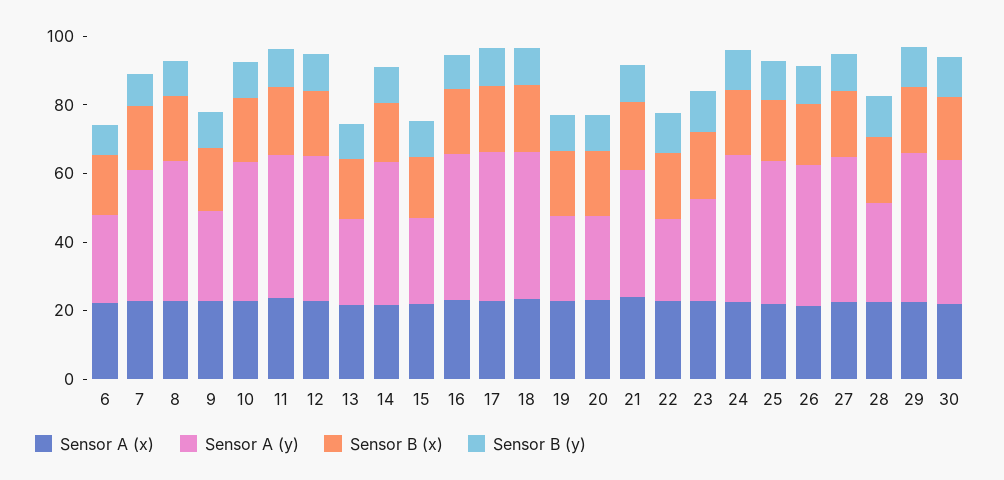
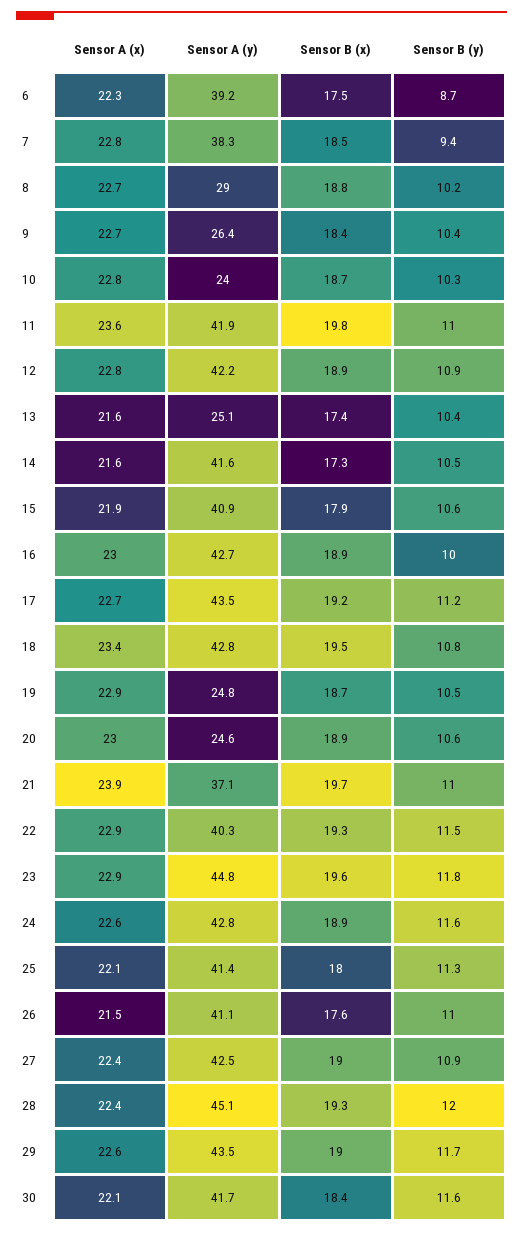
Sensor A (y), 6: 25 -> 39.2
Sensor A (y), 8: 40 -> 29
Sensor A (y), 10: 40 -> 24
Sensor A (y), 15: 25 -> 40.9
Sensor A (y), 22: 25 -> 40.3
Sensor A (y), 23: 30 -> 44.8
Sensor A (y), 28: 30 -> 45.1

